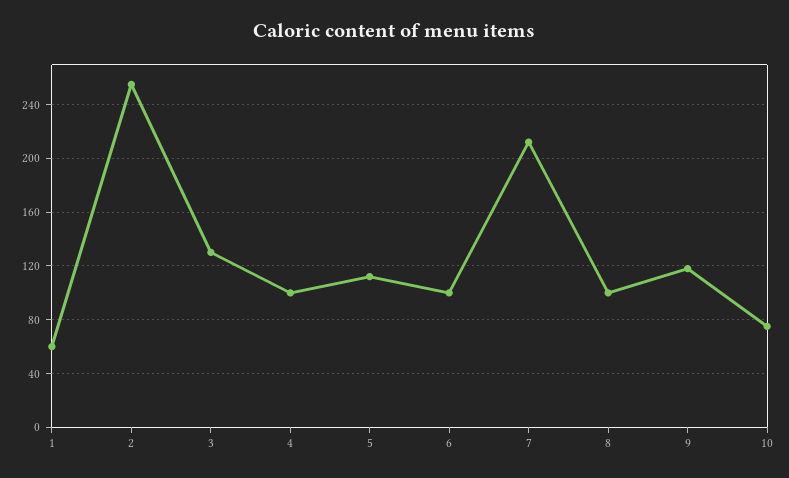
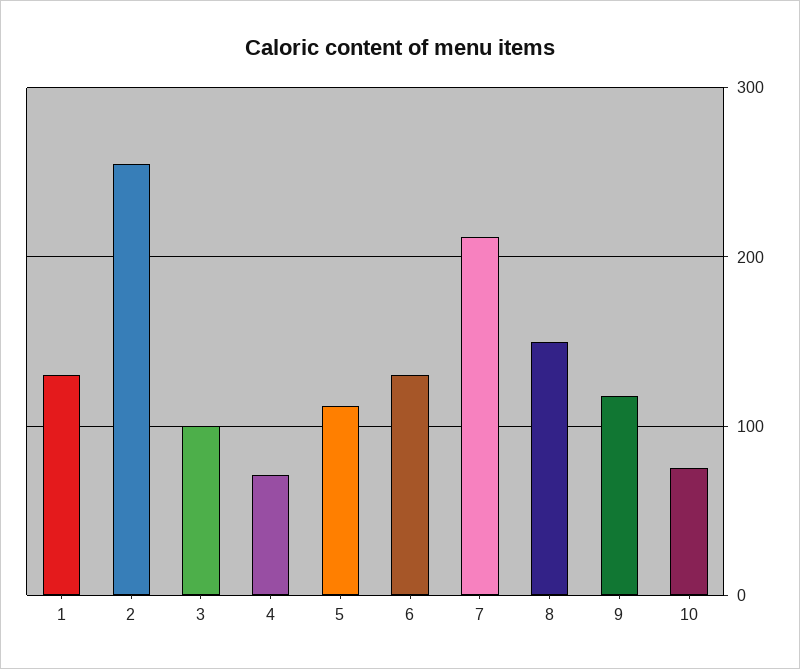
1: 60 -> 130
3: 130 -> 100
4: 100 -> 70
6: 100 -> 130
8: 100 -> 150

